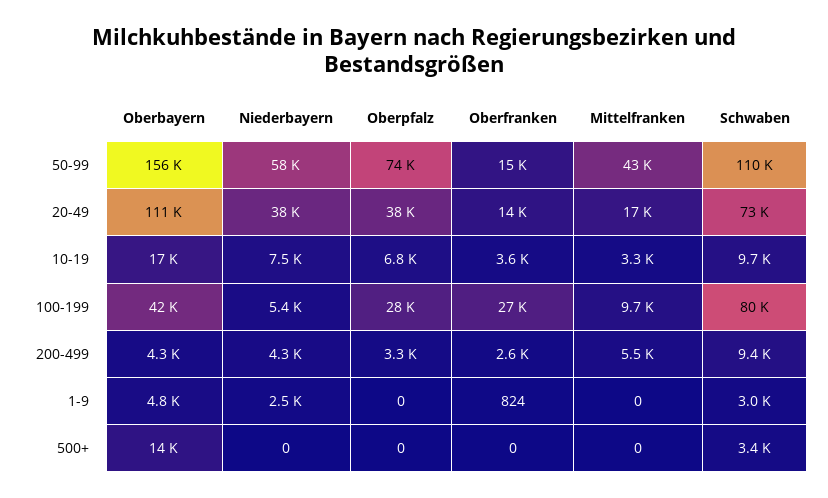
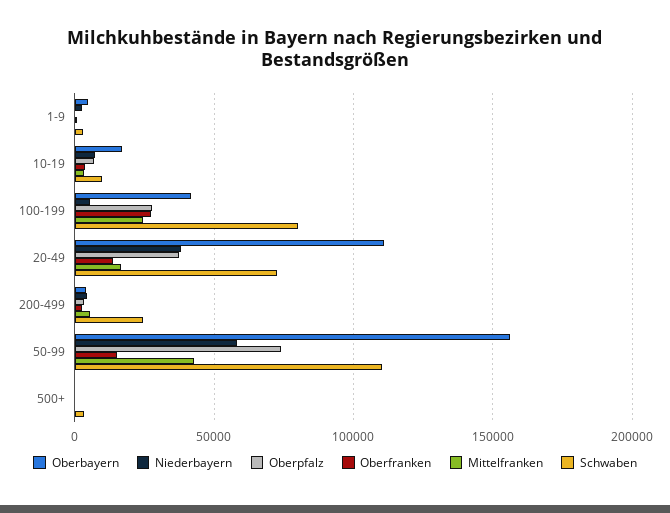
Mittelfranken, 100-199: 9700 -> 25000
Schwaben, 200-499: 9400 -> 25000
Oberbayern, 500+: 14000 -> 0

